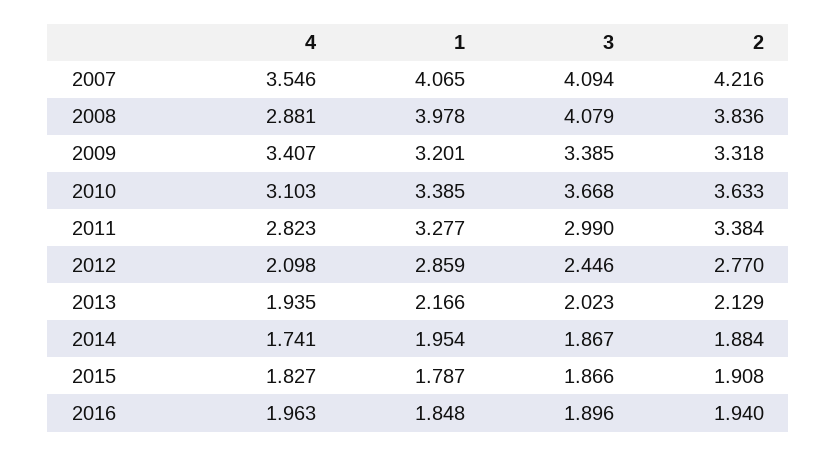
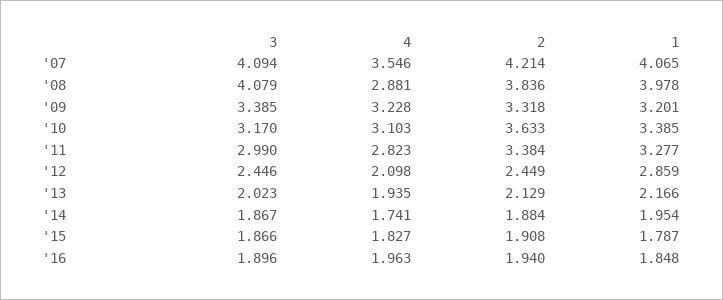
2, 2007: 4.216 -> 4.214
4, 2009: 3.407 -> 3.228
3, 2010: 3.668 -> 3.17
2, 2012: 2.77 -> 2.449

